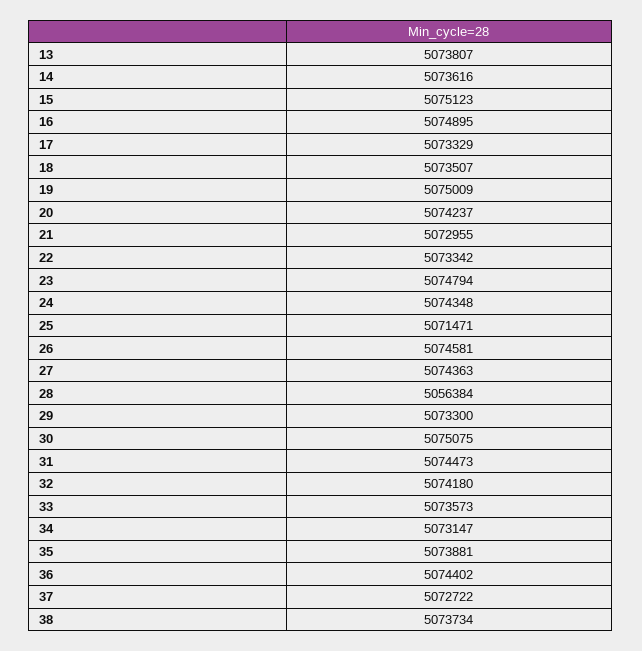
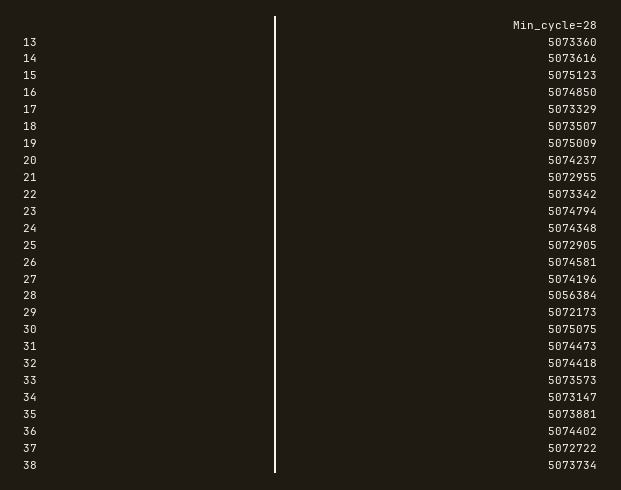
13: 5073807 -> 5073360
16: 5074895 -> 5074850
25: 5071471 -> 5072905
27: 5074363 -> 5074196
29: 5073300 -> 5072173
32: 5074180 -> 5074418

